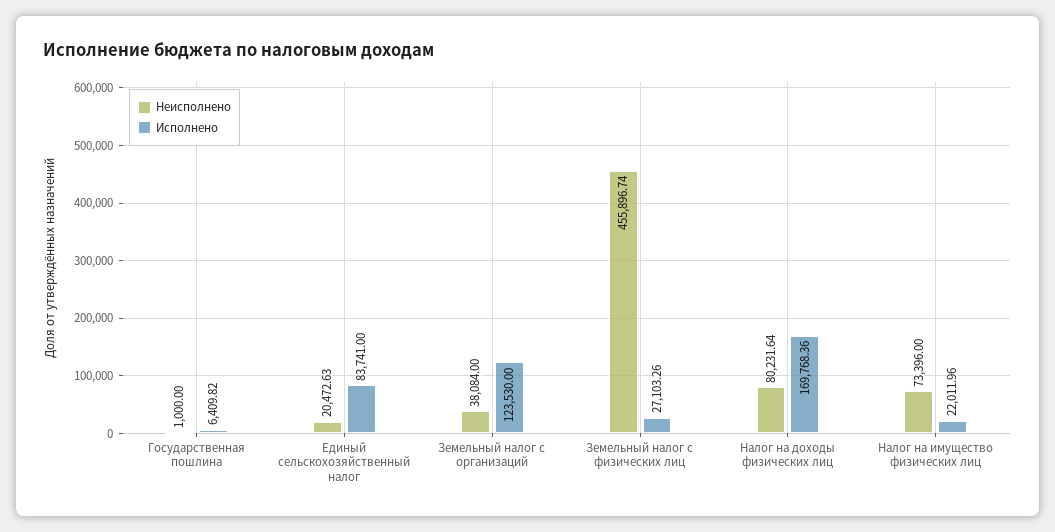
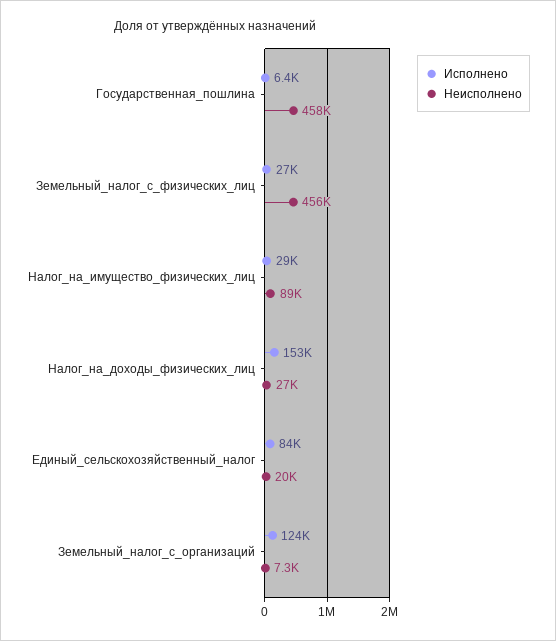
Неисполнено, Государственная пошлина: 1000 -> 458000
Неисполнено, Земельный налог с организаций: 38084 -> 7300
Неисполнено, Налог на доходы физических лиц: 80231.64 -> 27000
Исполнено, Налог на доходы физических лиц: 169768.36 -> 153000
Неисполнено, Налог на имущество физических лиц: 73396 -> 89000
Исполнено, Налог на имущество физических лиц: 22011.96 -> 29000

